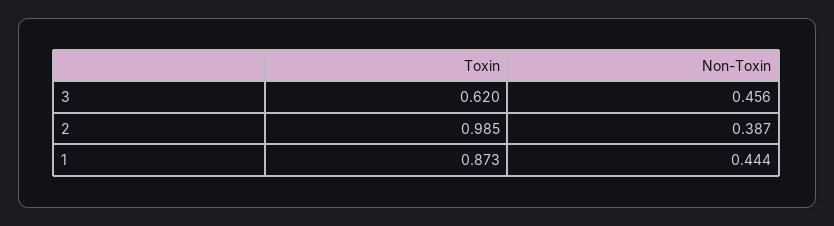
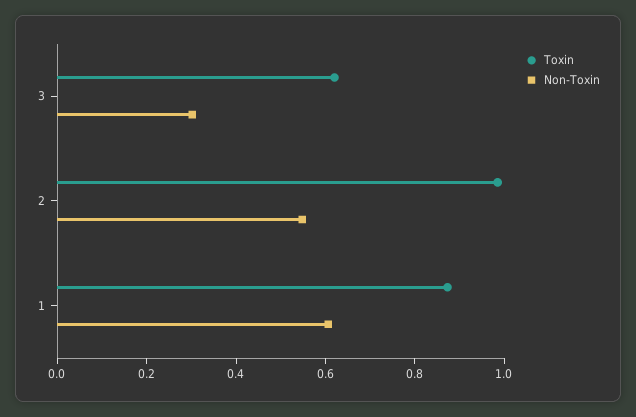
Non-Toxin, 3: 0.456 -> 0.3
Non-Toxin, 2: 0.387 -> 0.55
Non-Toxin, 1: 0.444 -> 0.6

